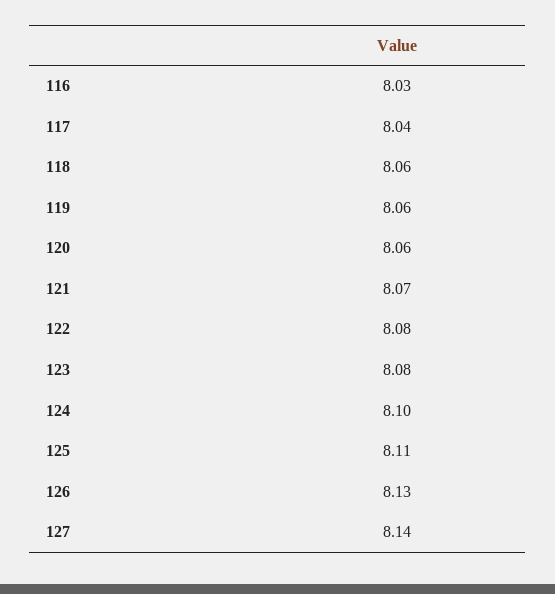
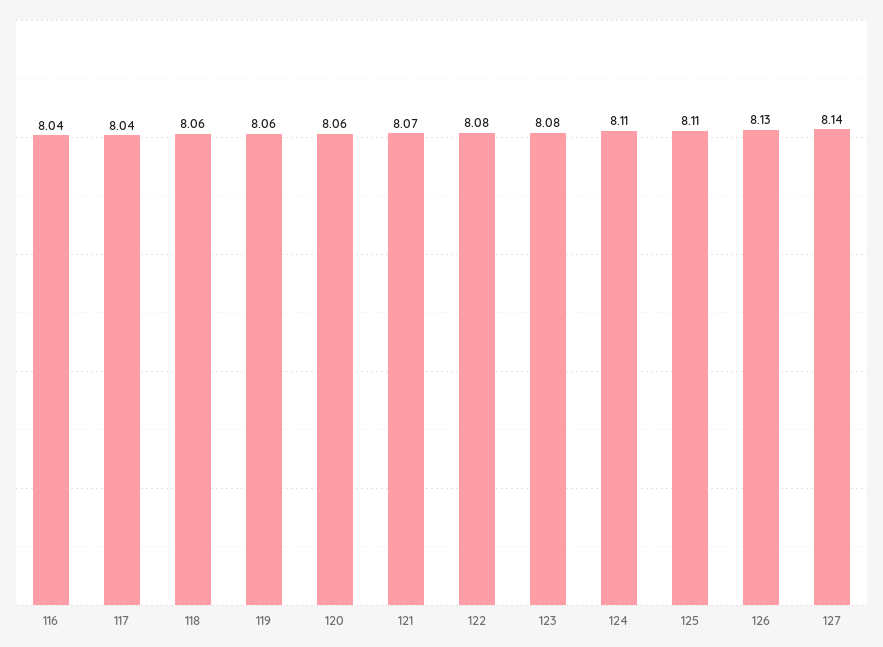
116: 8.03 -> 8.04
124: 8.1 -> 8.11

